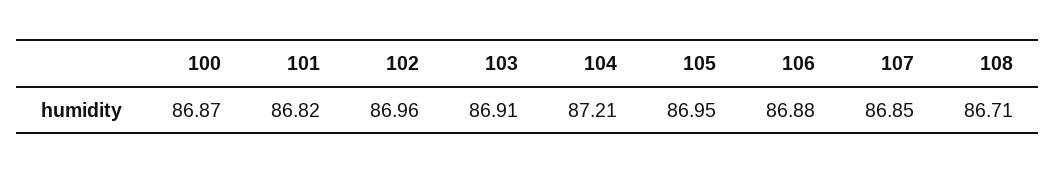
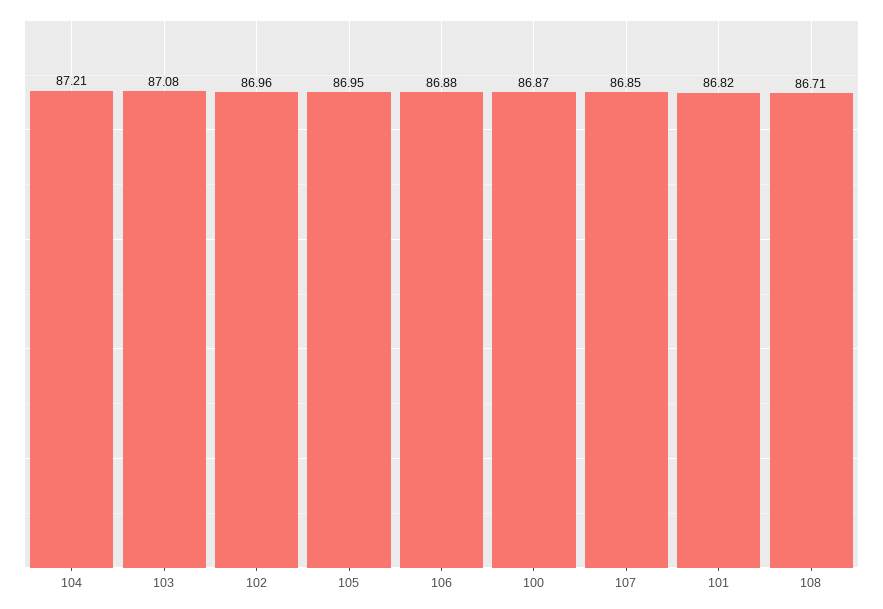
103: 86.91 -> 87.08

